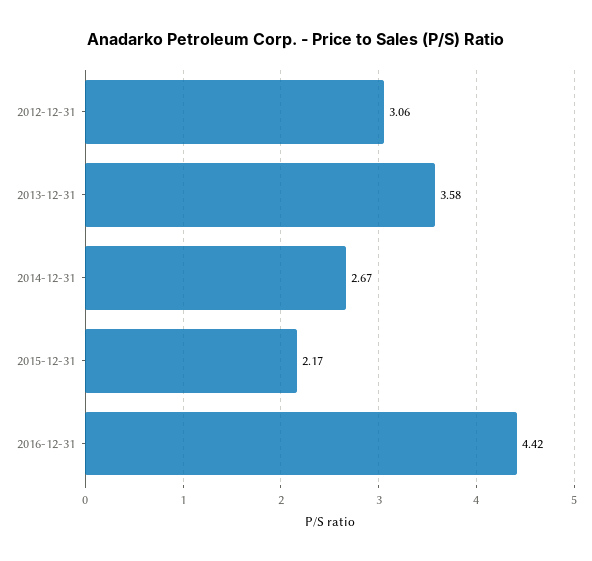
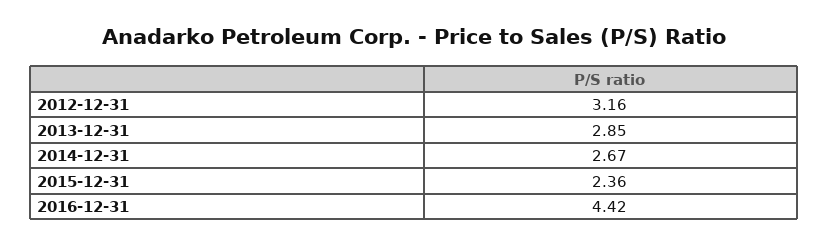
2012-12-31: 3.06 -> 3.16
2013-12-31: 3.58 -> 2.85
2015-12-31: 2.17 -> 2.36

